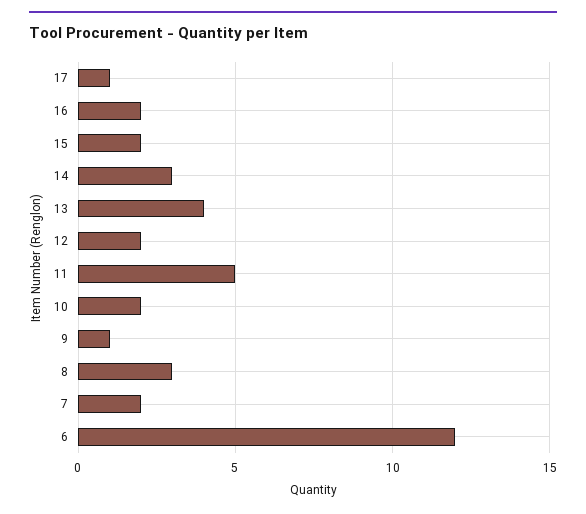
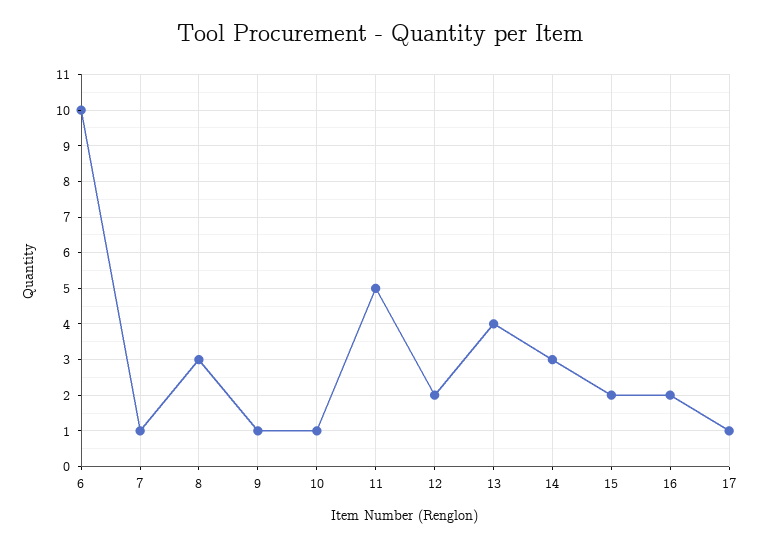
10: 2 -> 1
7: 2 -> 1
6: 12 -> 10

